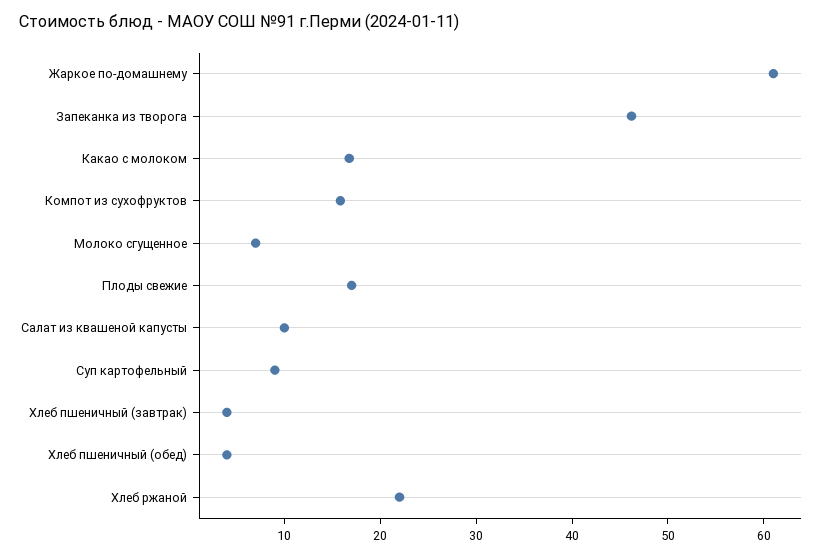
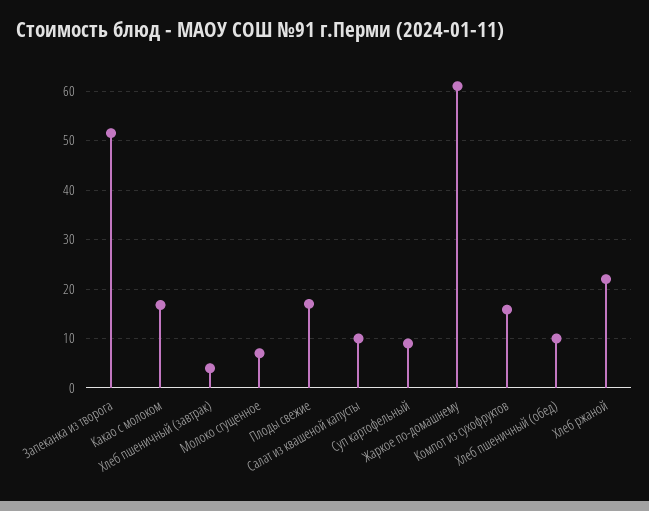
Запеканка из творога: 46 -> 52
Хлеб пшеничный (обед): 4 -> 10

